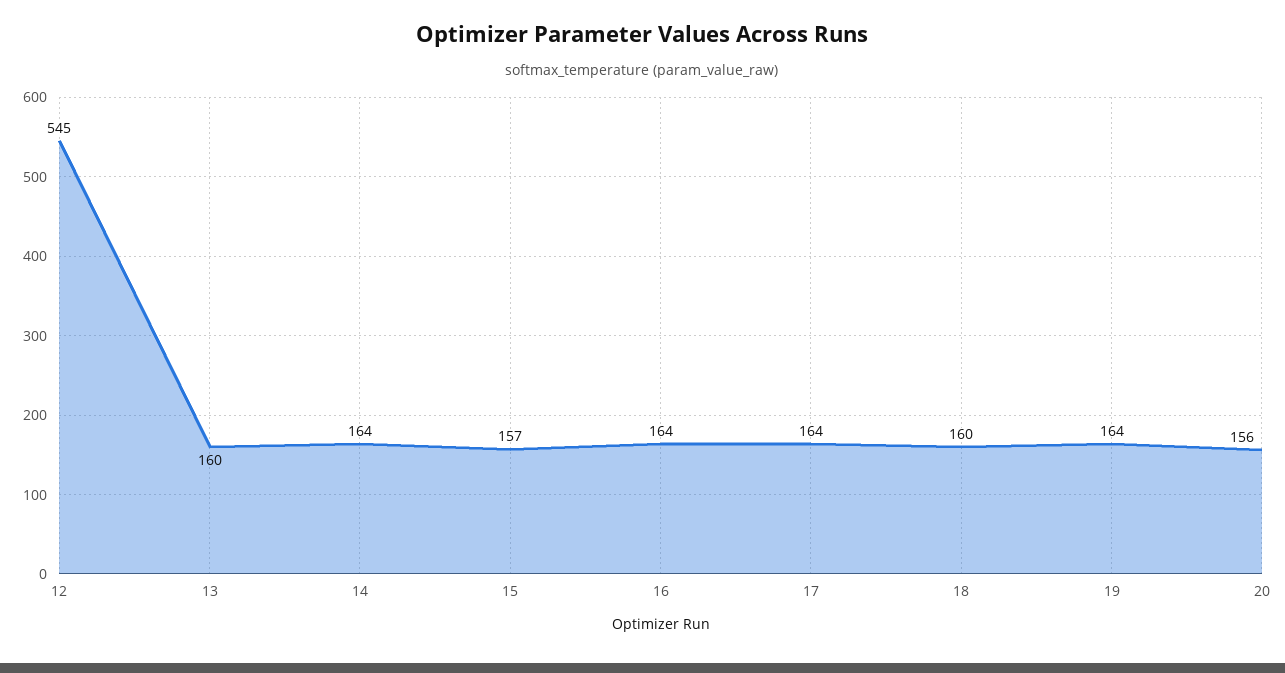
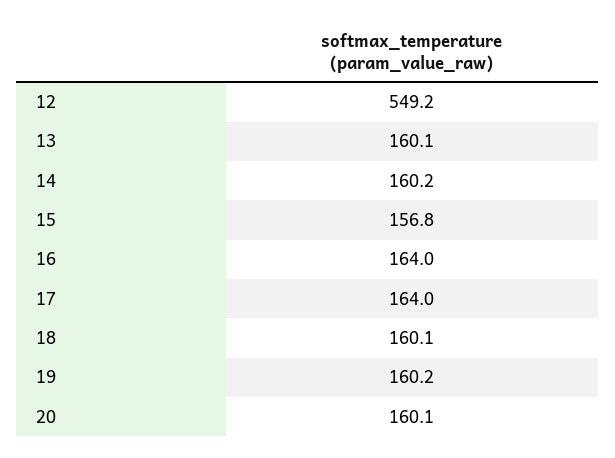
12: 545 -> 549.2
14: 164 -> 160.2
19: 164 -> 160.2
20: 156 -> 160.1

